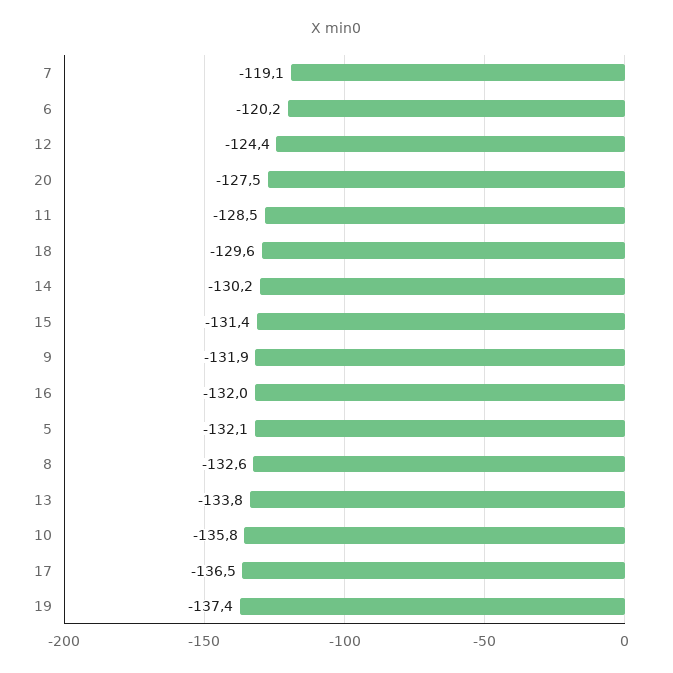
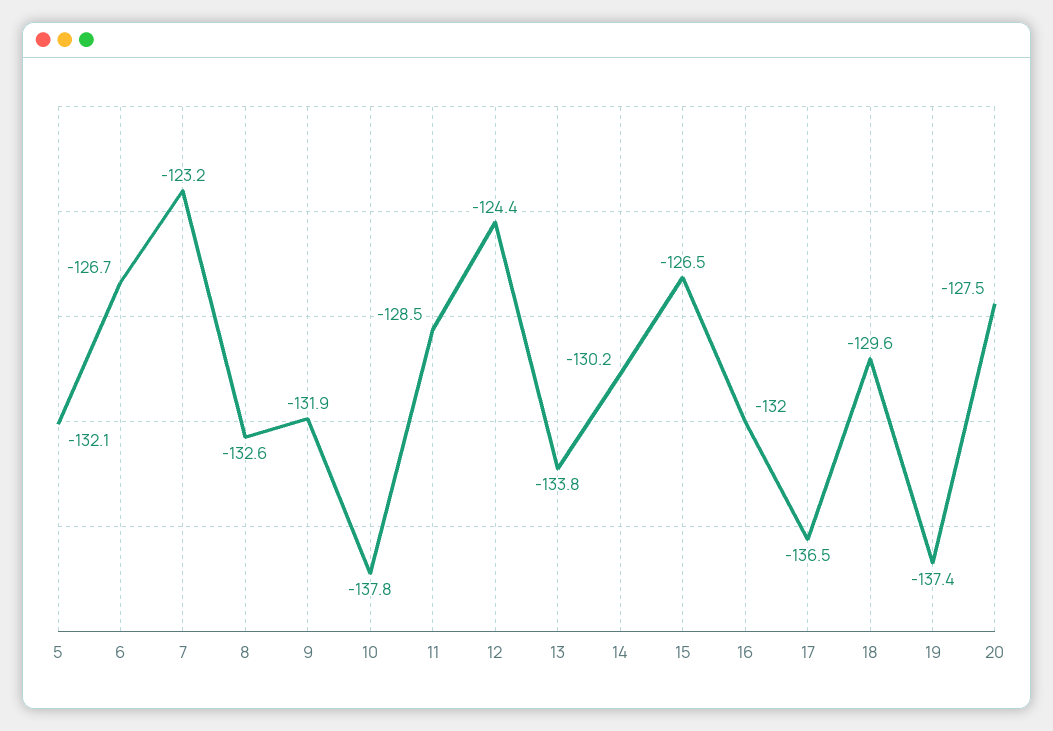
7: -119.1 -> -123.2
6: -120.2 -> -126.7
15: -131.4 -> -126.5
10: -135.8 -> -137.8

